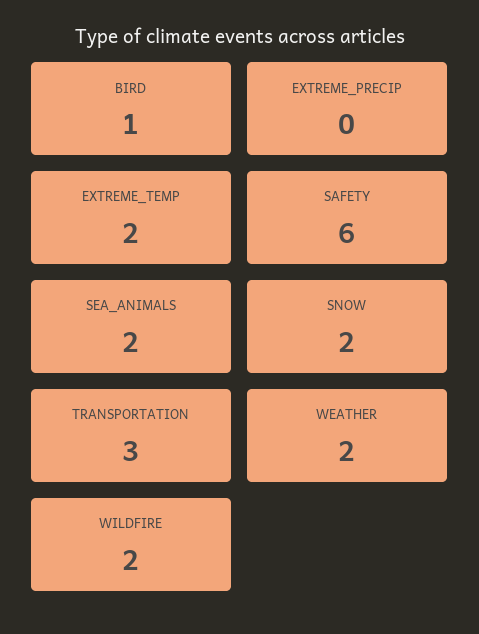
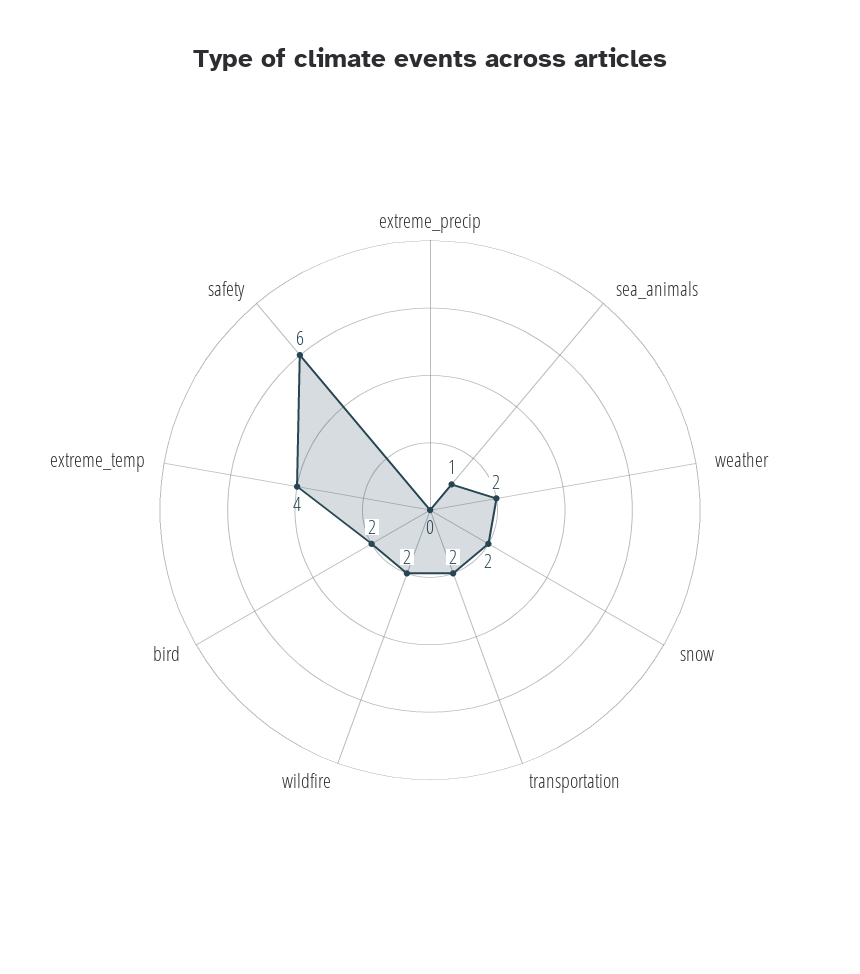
BIRD: 1 -> 2
EXTREME_TEMP: 2 -> 4
SEA_ANIMALS: 2 -> 1
TRANSPORTATION: 3 -> 2

